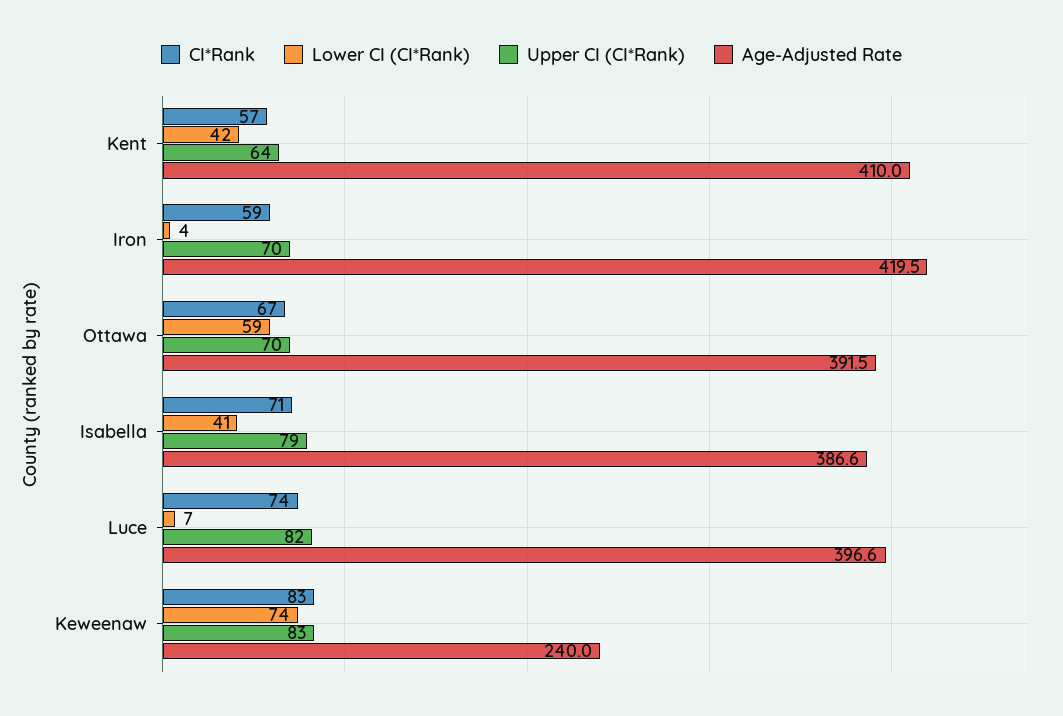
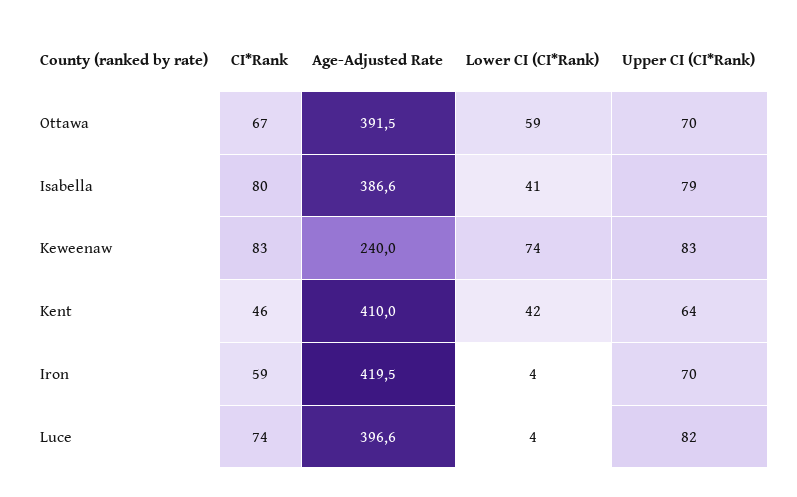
CI*Rank, Kent: 57 -> 46
CI*Rank, Isabella: 71 -> 80
Lower CI (CI*Rank), Luce: 7 -> 4

